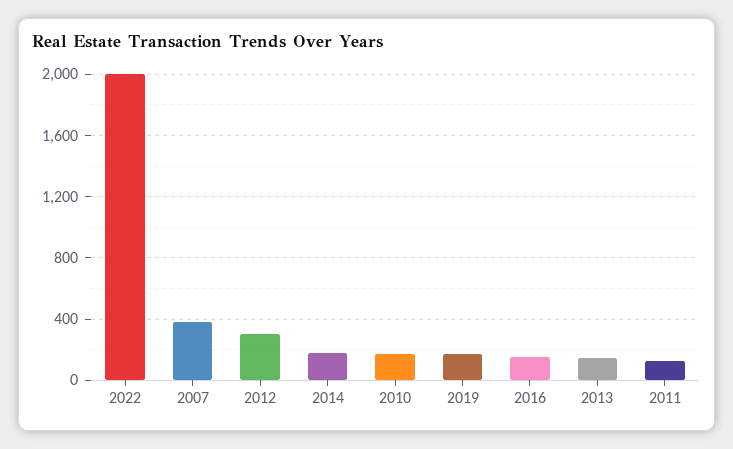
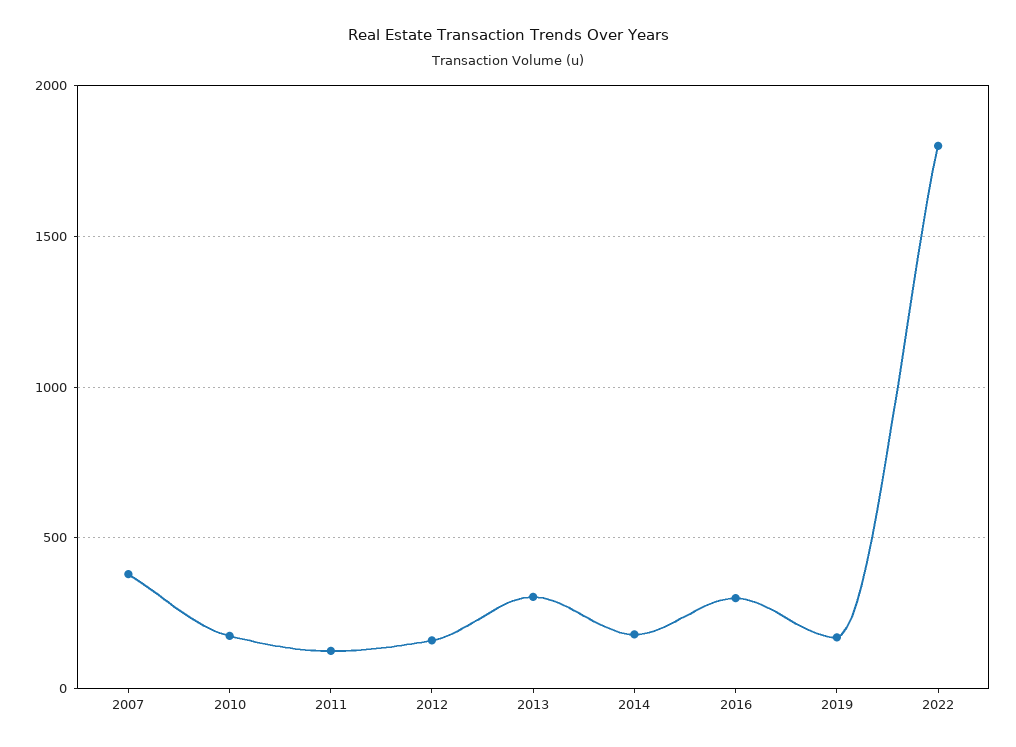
2022: 2000 -> 1800
2012: 300 -> 150
2016: 150 -> 300
2013: 150 -> 300

